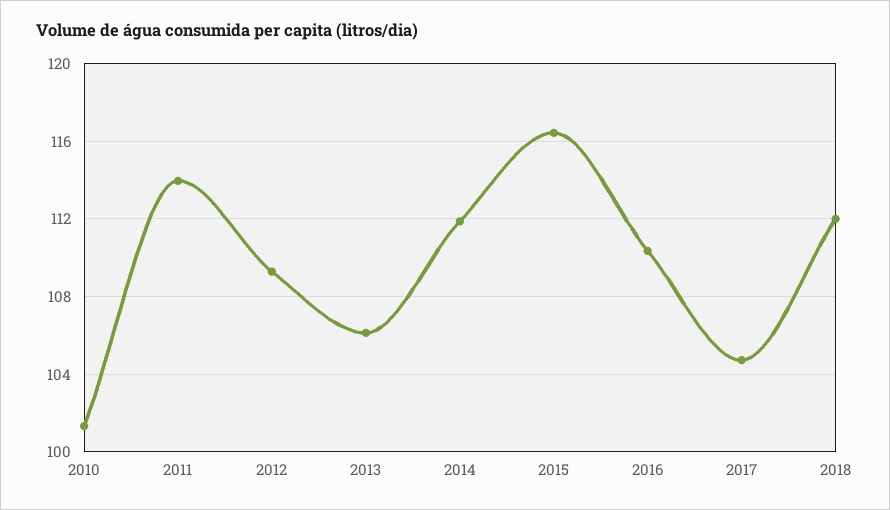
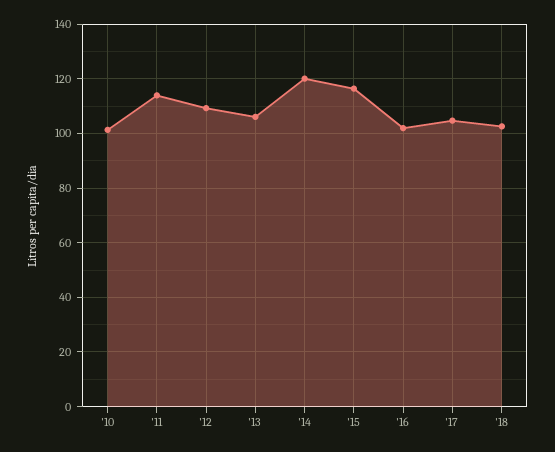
2014: 112 -> 120
2016: 110.5 -> 102.5
2018: 112 -> 102.5

